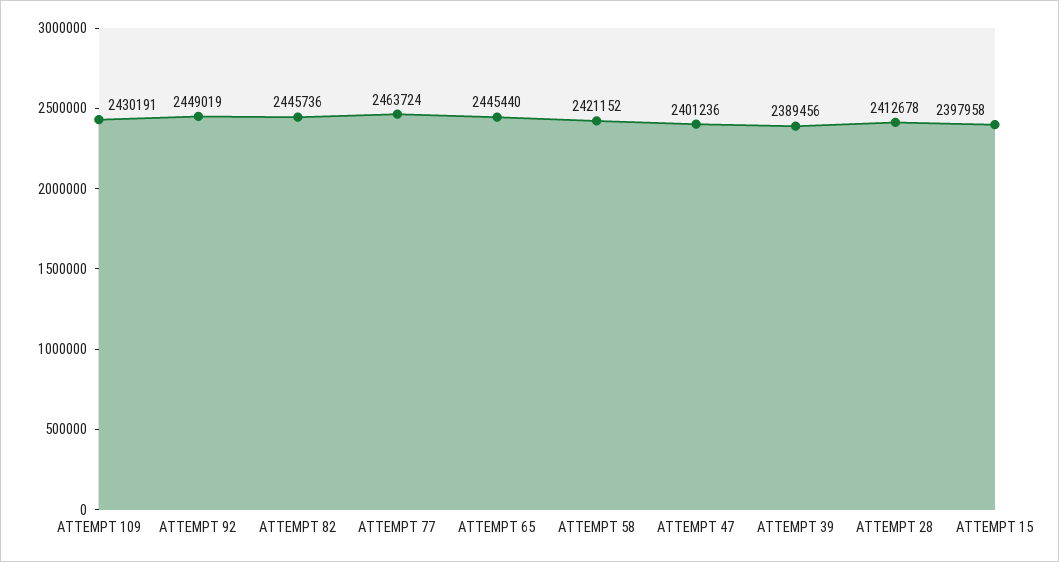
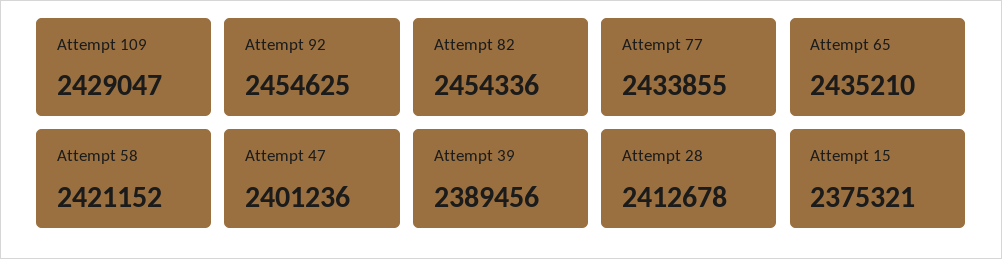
ATTEMPT 109: 2430191 -> 2429047
ATTEMPT 92: 2449019 -> 2454625
ATTEMPT 82: 2445736 -> 2454336
ATTEMPT 77: 2463724 -> 2433855
ATTEMPT 65: 2445440 -> 2435210
ATTEMPT 15: 2397958 -> 2375321

